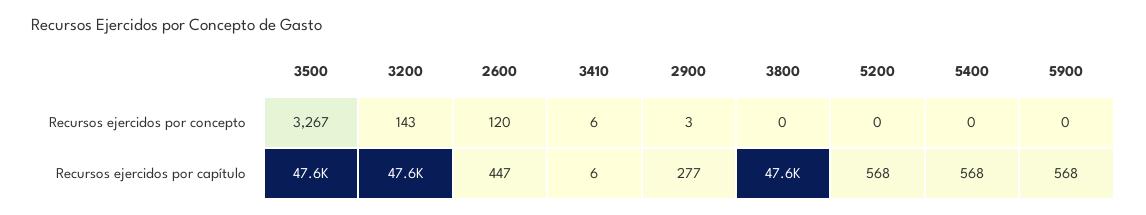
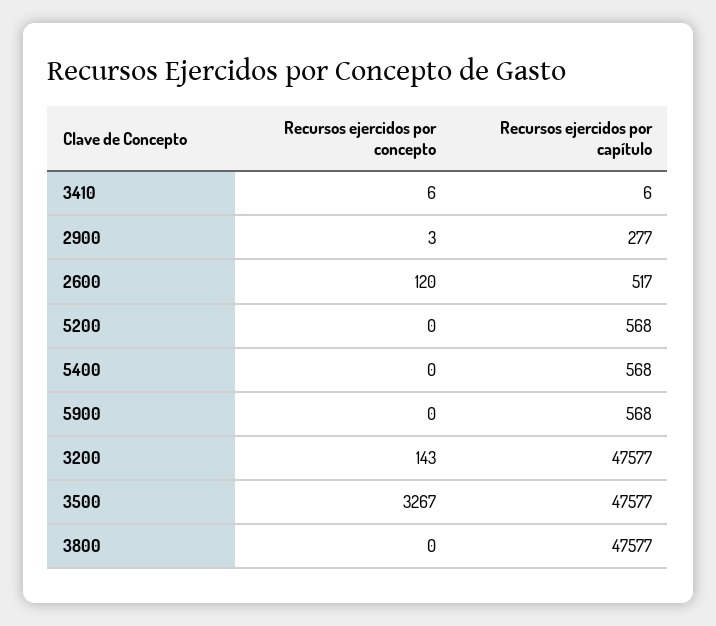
2600, Recursos ejercidos por capítulo: 447 -> 517

